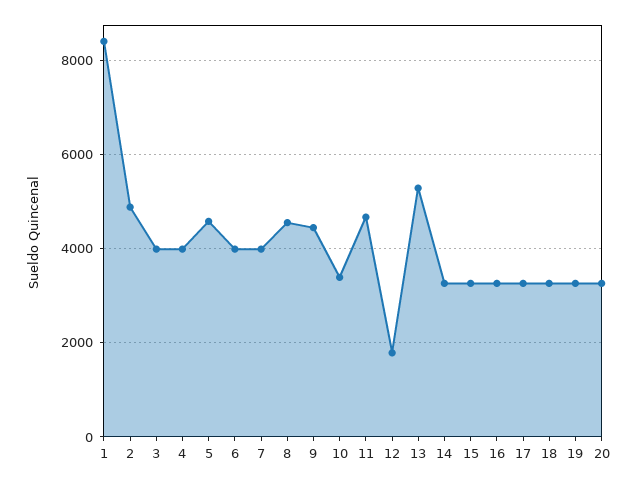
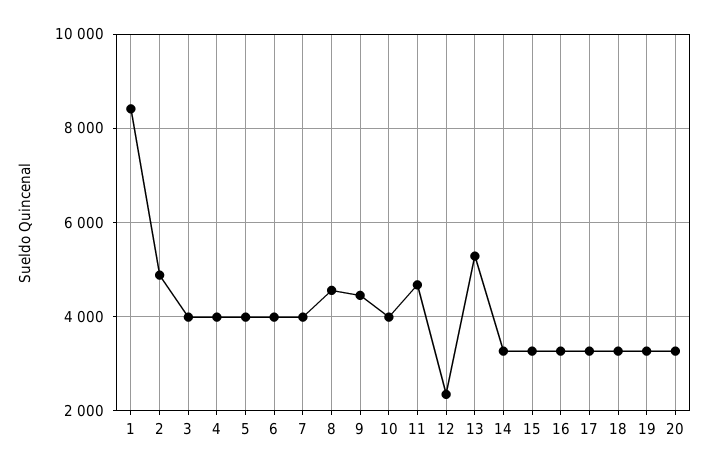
5: 4600 -> 4000
10: 3400 -> 4000
12: 1800 -> 2400

